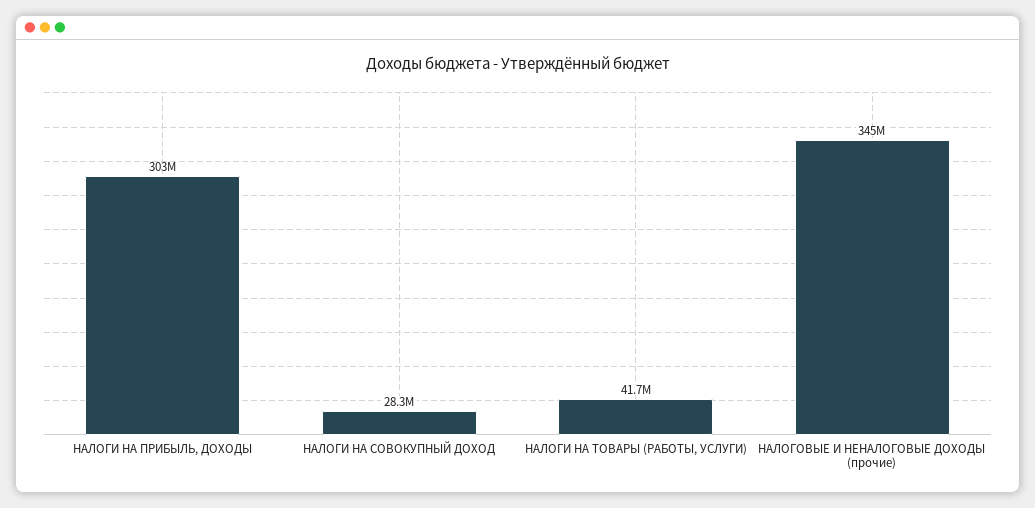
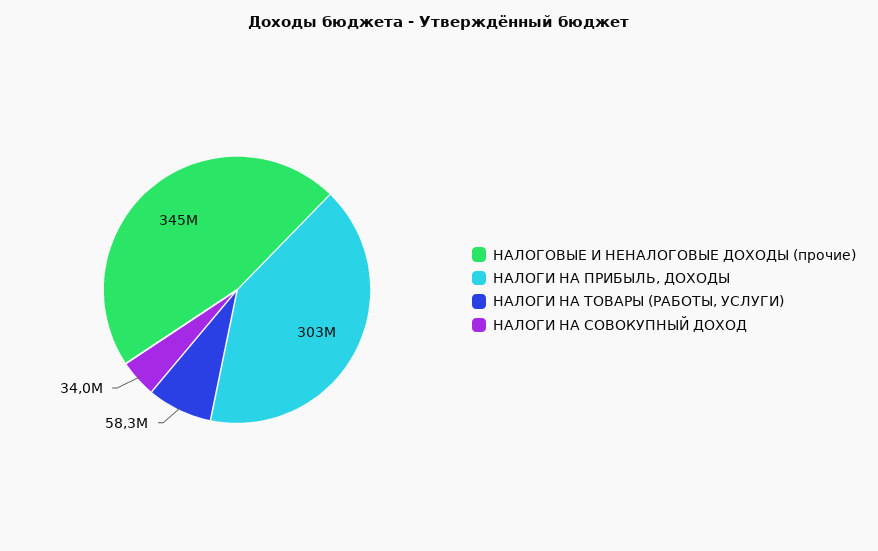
НАЛОГИ НА СОВОКУПНЫЙ ДОХОД: 28300000 -> 34000000
НАЛОГИ НА ТОВАРЫ (РАБОТЫ, УСЛУГИ): 41700000 -> 58300000

